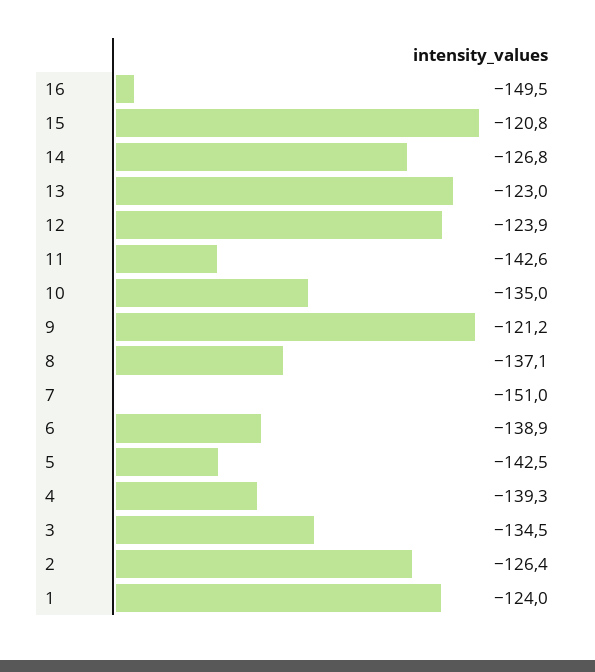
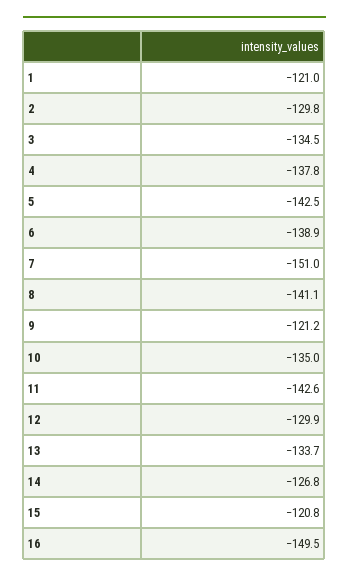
13: -123 -> -133.7
12: -123.9 -> -129.9
8: -137.1 -> -141.1
4: -139.3 -> -137.8
2: -126.4 -> -129.8
1: -124 -> -121

